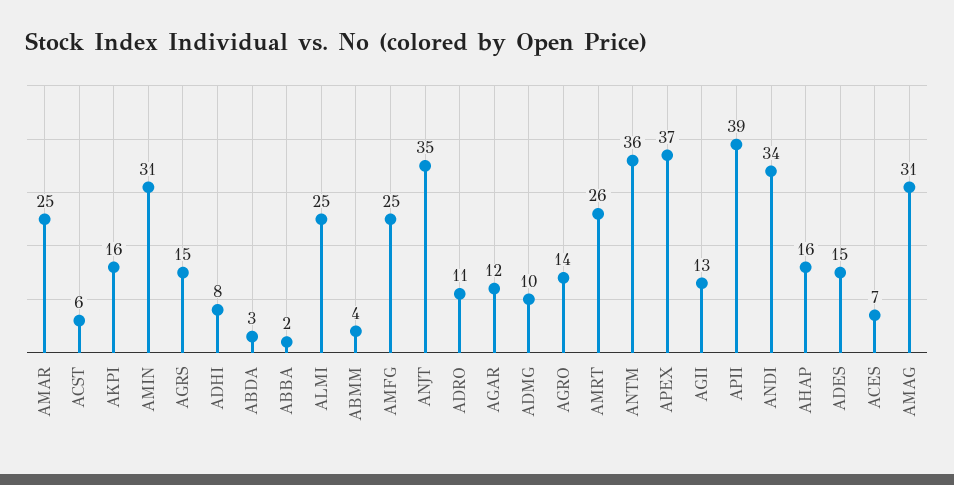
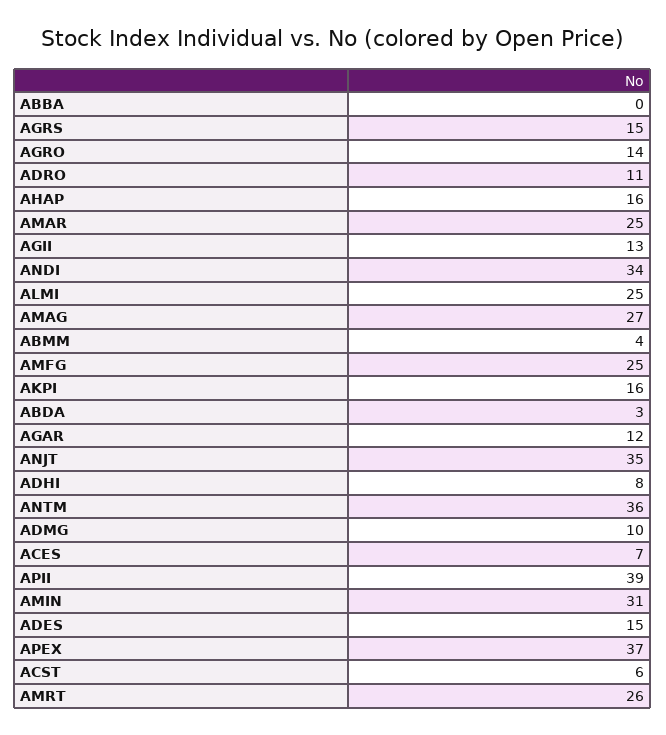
ABBA: 2 -> 0
AMAG: 31 -> 27

